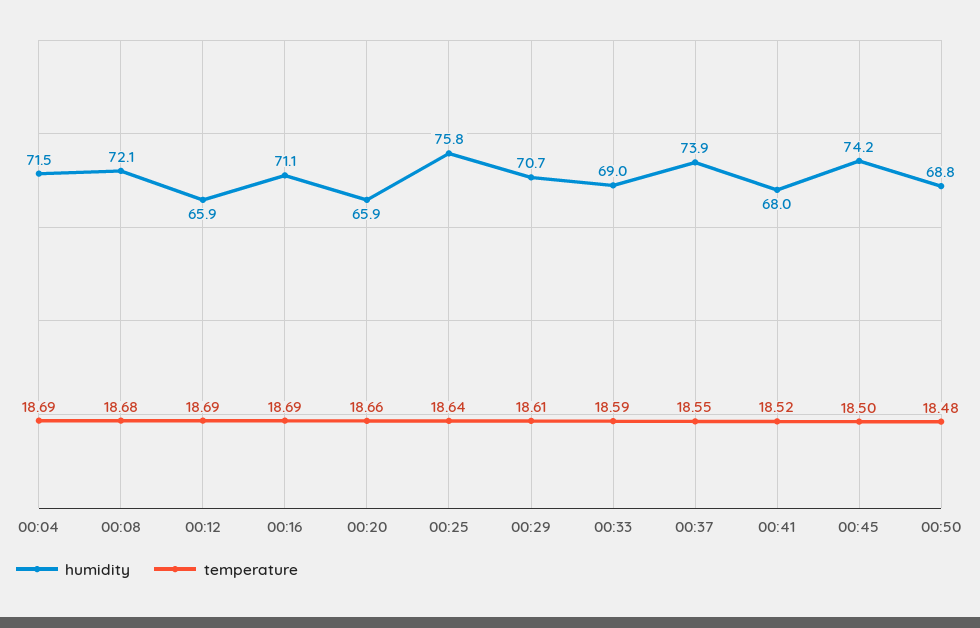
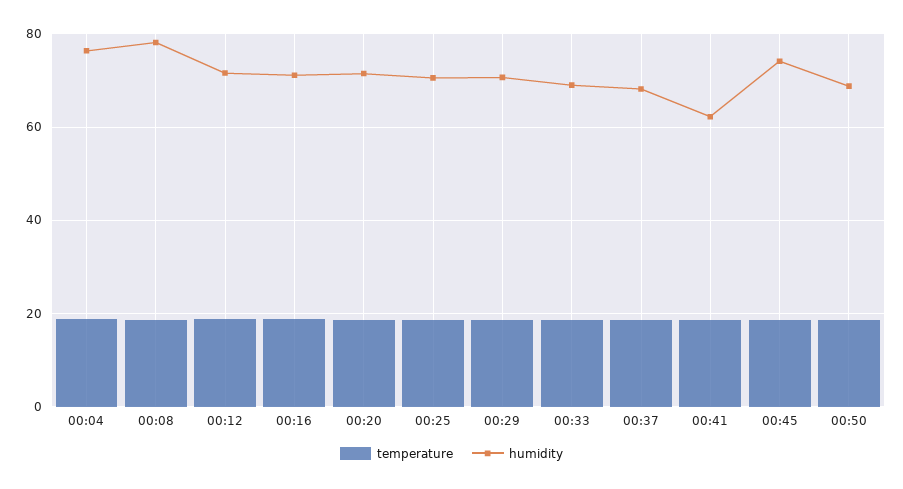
humidity, 00:04: 71.5 -> 76
humidity, 00:08: 72.1 -> 78
humidity, 00:12: 65.9 -> 72
humidity, 00:20: 65.9 -> 72
humidity, 00:25: 75.8 -> 70
humidity, 00:37: 73.9 -> 68
humidity, 00:41: 68 -> 62

